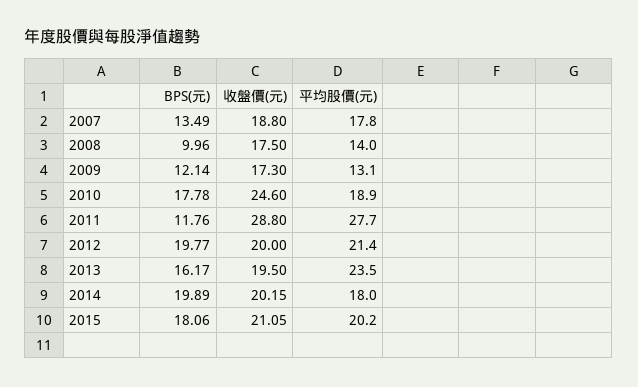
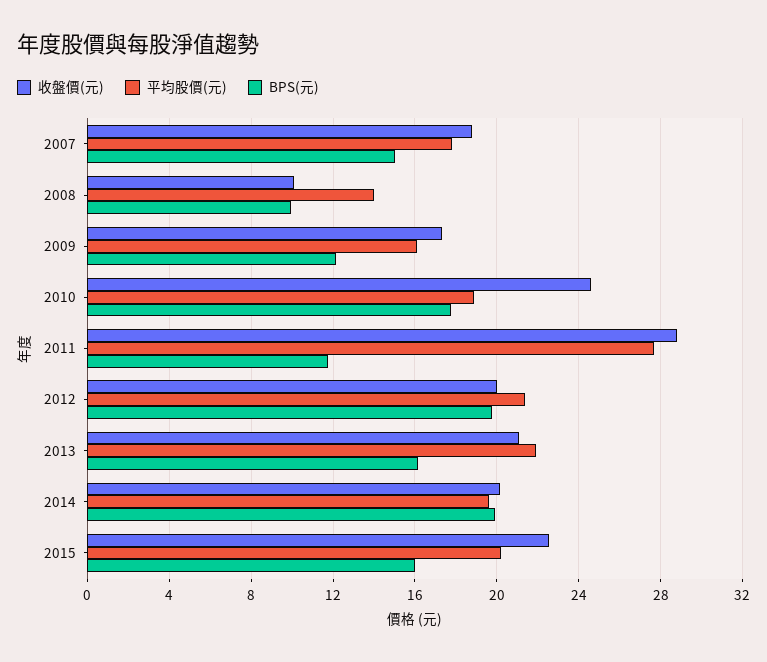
BPS(元), 2007: 13.49 -> 15
收盤價(元), 2008: 17.5 -> 10
平均股價(元), 2009: 13.1 -> 16
收盤價(元), 2013: 19.5 -> 21
平均股價(元), 2013: 23.5 -> 22
平均股價(元), 2014: 18 -> 19.5
BPS(元), 2015: 18.06 -> 16
收盤價(元), 2015: 21.05 -> 22.5

